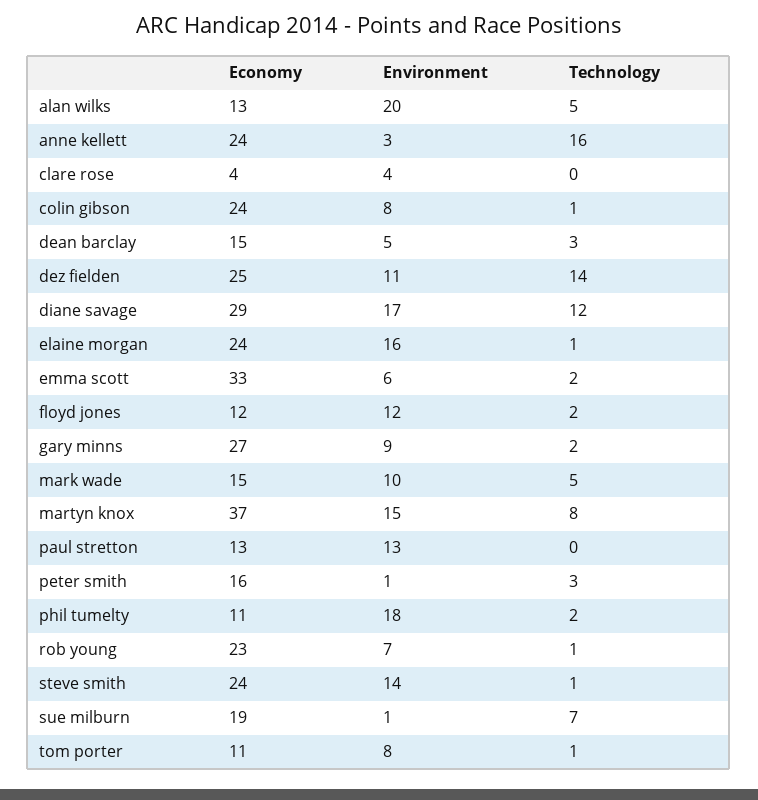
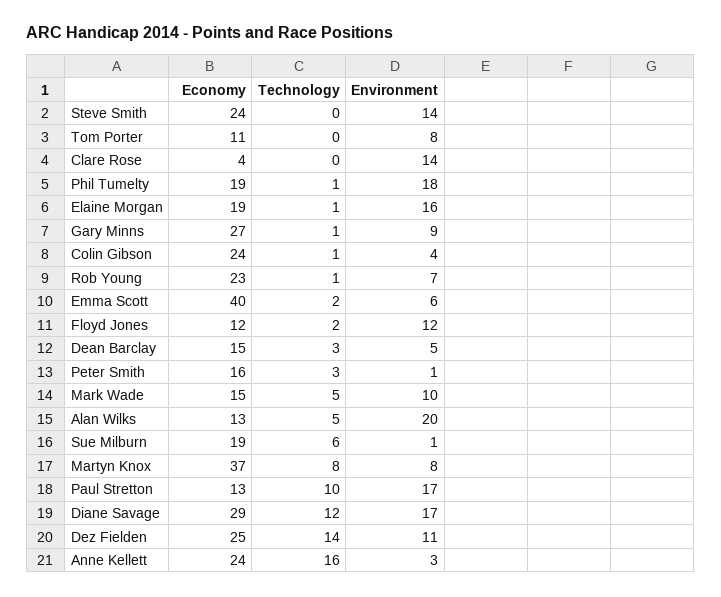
Environment, clare rose: 4 -> 14
Environment, colin gibson: 8 -> 4
Economy, elaine morgan: 24 -> 19
Economy, emma scott: 33 -> 40
Technology, gary minns: 2 -> 1
Environment, martyn knox: 15 -> 8
Environment, paul stretton: 13 -> 17
Technology, paul stretton: 0 -> 10
Economy, phil tumelty: 11 -> 19
Technology, phil tumelty: 2 -> 1
Technology, steve smith: 1 -> 0
Technology, sue milburn: 7 -> 6
Technology, tom porter: 1 -> 0

